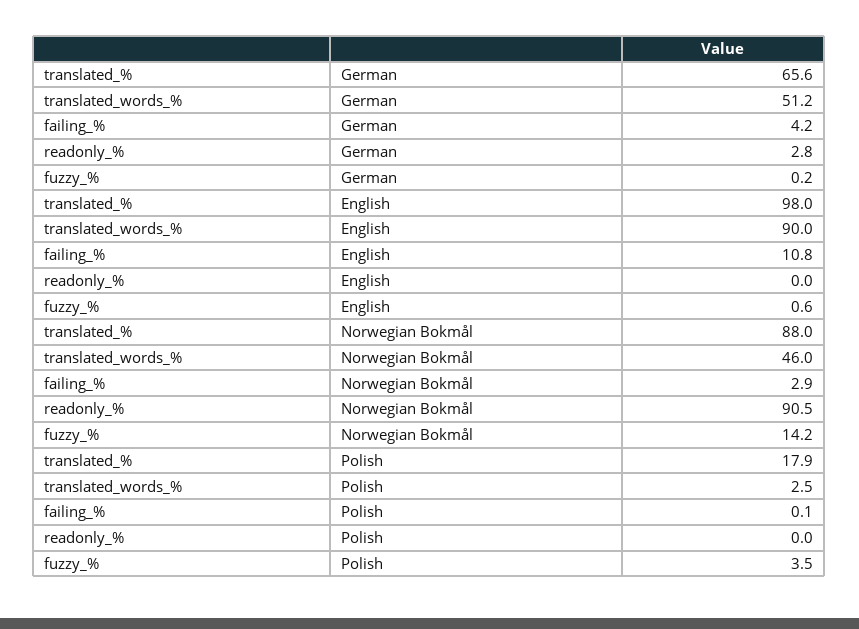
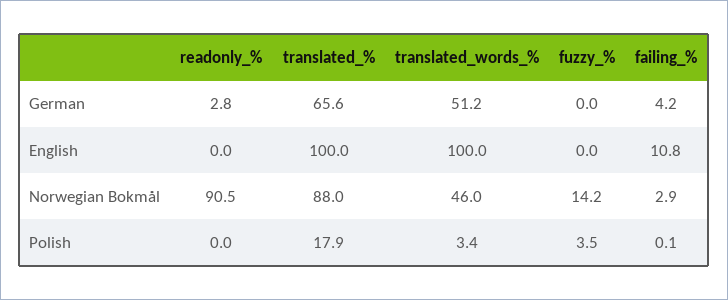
fuzzy_%, German: 0.2 -> 0
translated_%, English: 98 -> 100
translated_words_%, English: 90 -> 100
fuzzy_%, English: 0.6 -> 0
translated_words_%, Polish: 2.5 -> 3.4

